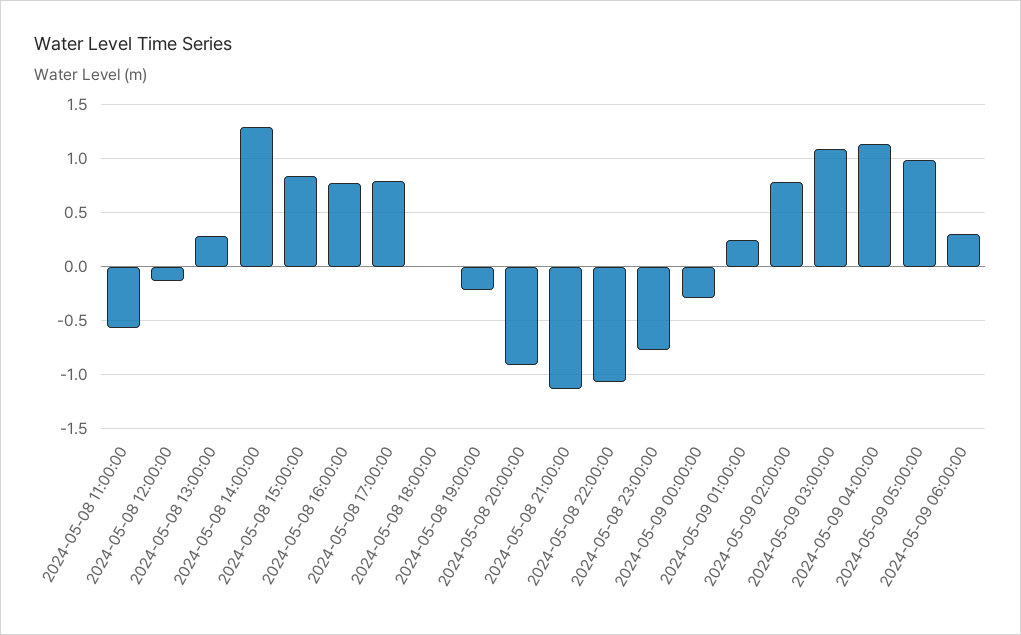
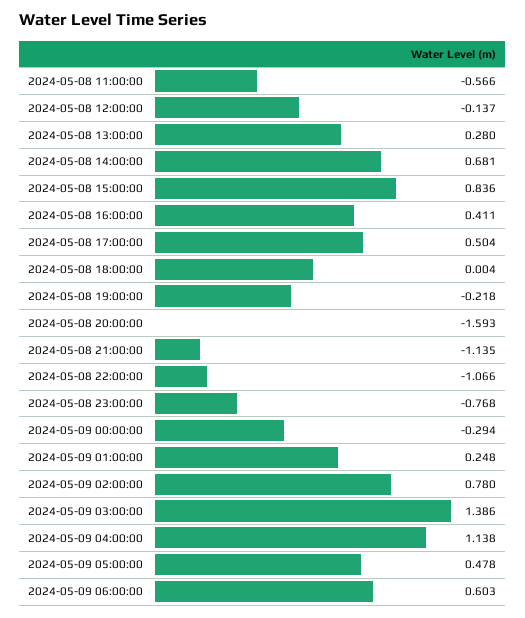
2024-05-08 14:00:00: 1.3 -> 0.681
2024-05-08 16:00:00: 0.8 -> 0.411
2024-05-08 17:00:00: 0.8 -> 0.504
2024-05-08 20:00:00: -0.9 -> -1.593
2024-05-09 03:00:00: 1.1 -> 1.386
2024-05-09 05:00:00: 1 -> 0.478
2024-05-09 06:00:00: 0.3 -> 0.603

